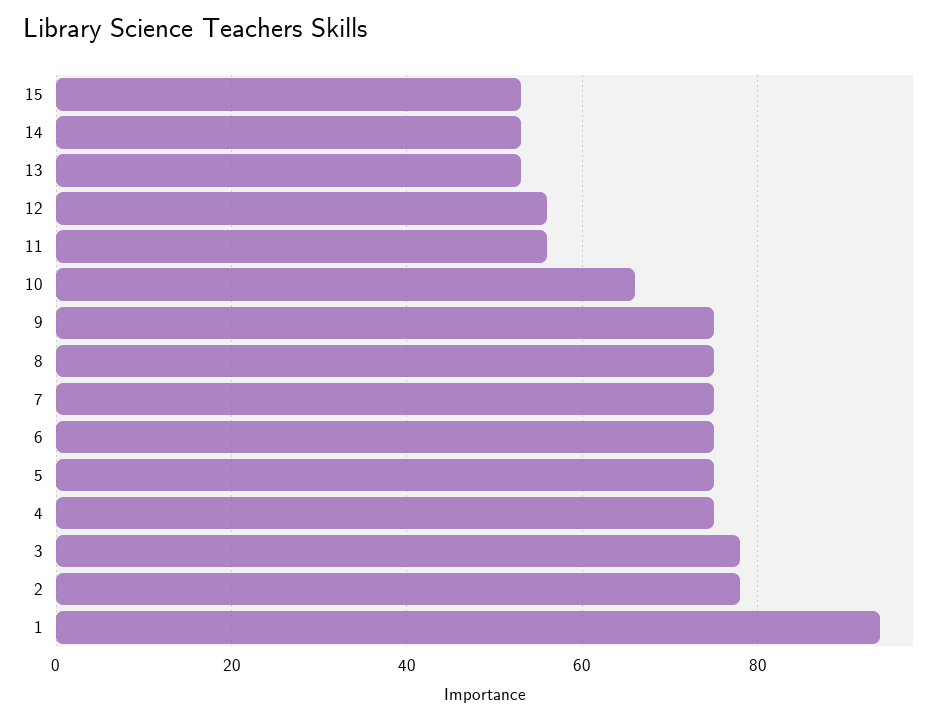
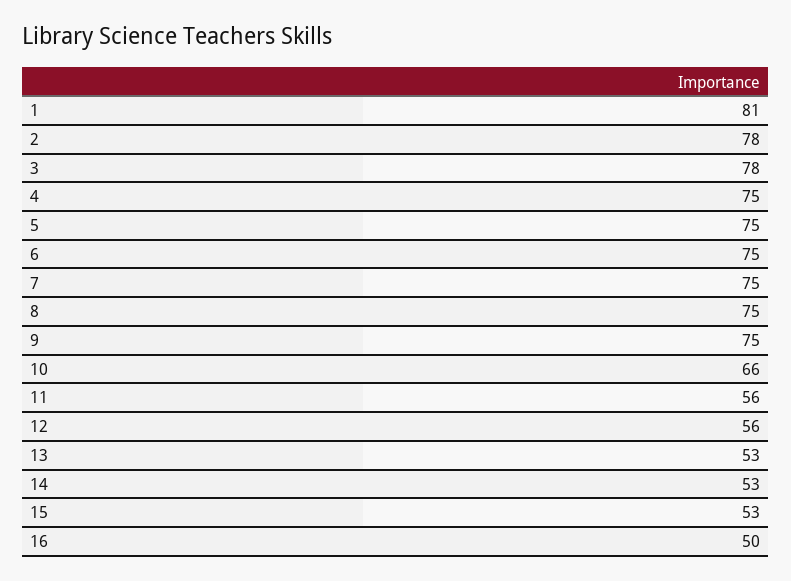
1: 95 -> 81
16: none -> 50

